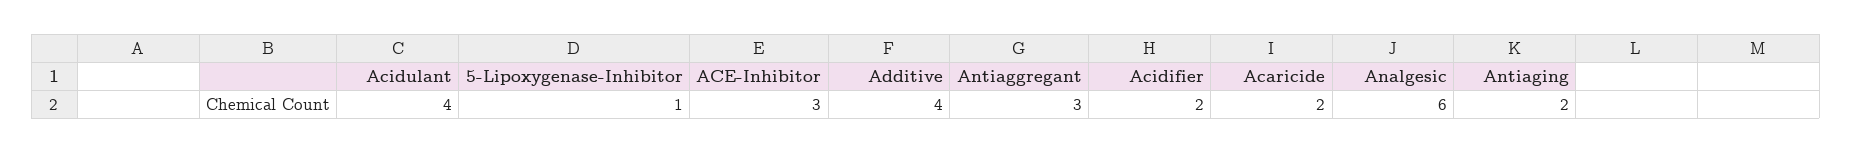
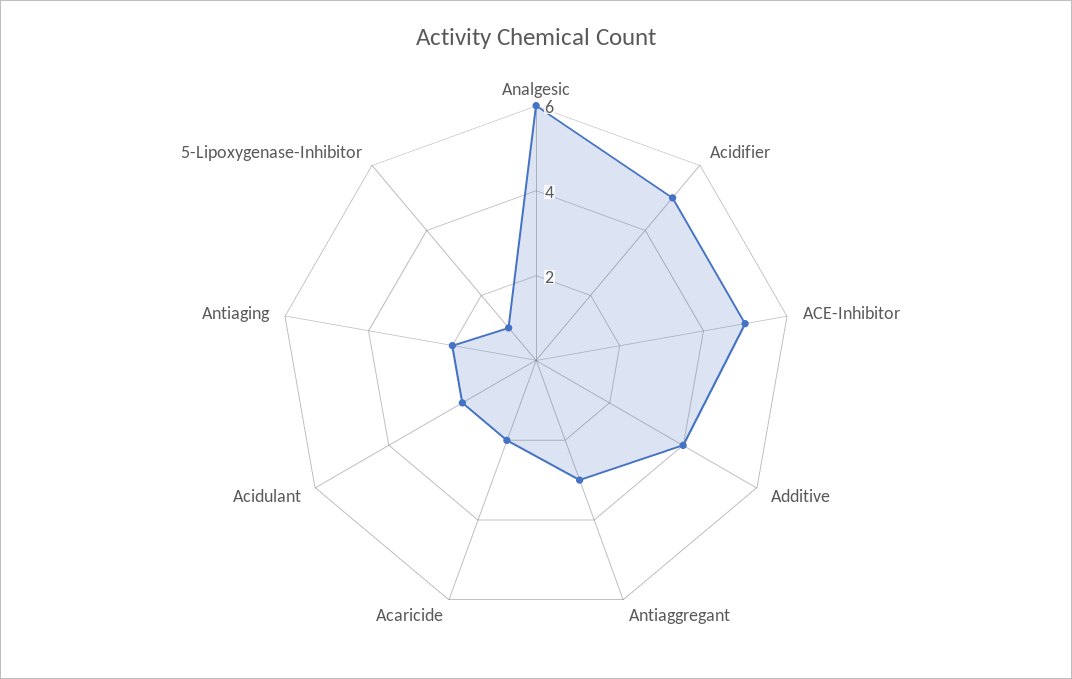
Acidulant: 4 -> 2
ACE-Inhibitor: 3 -> 5
Acidifier: 2 -> 5

